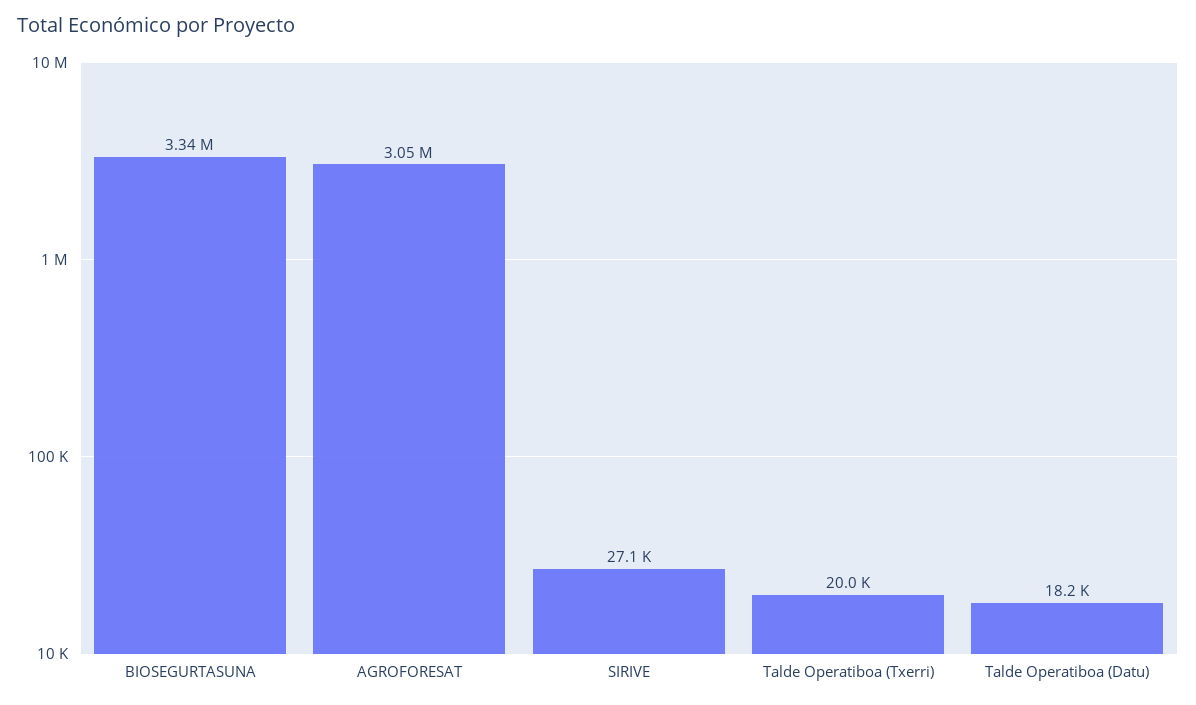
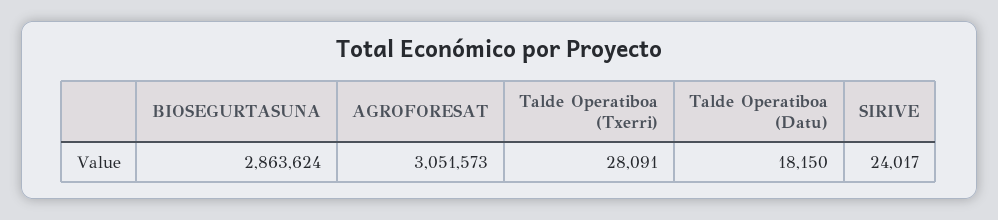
BIOSEGURTASUNA: 3340000 -> 2863624
SIRIVE: 27100 -> 24017
Talde Operatiboa (Txerri): 20000 -> 28091

